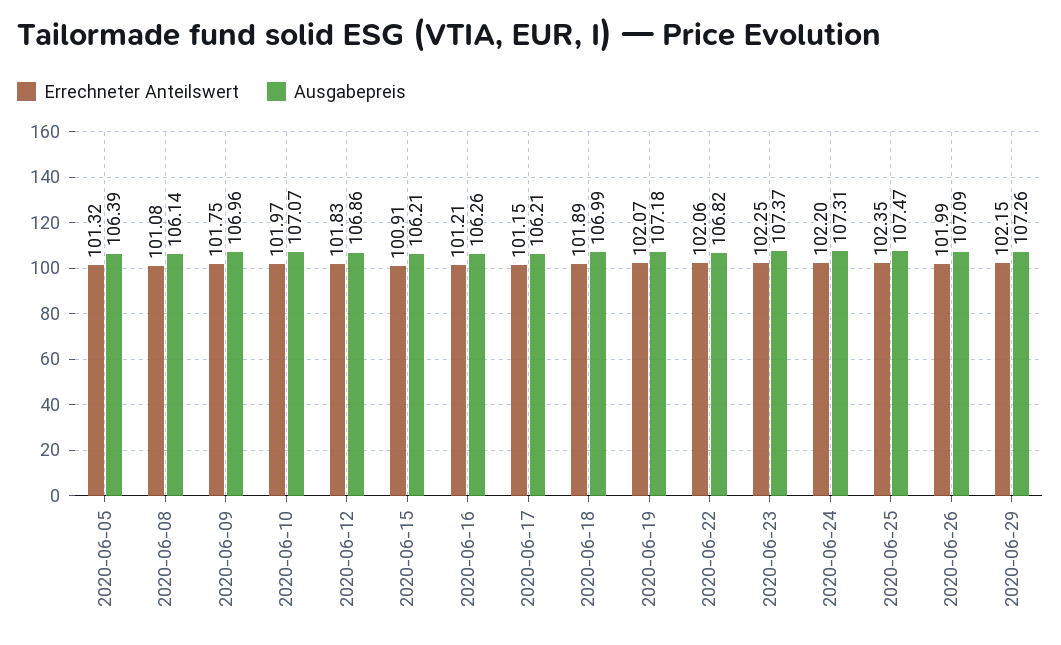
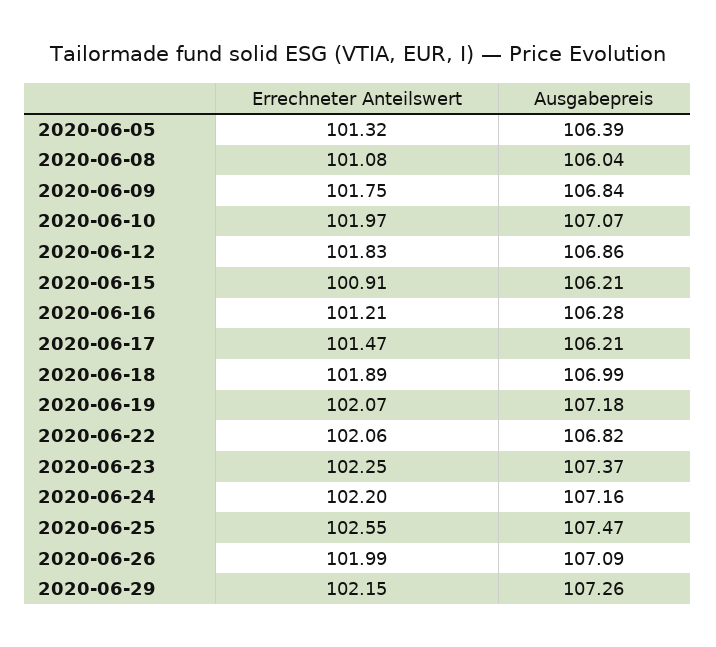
Ausgabepreis, 2020-06-08: 106.14 -> 106.04
Ausgabepreis, 2020-06-09: 106.96 -> 106.84
Ausgabepreis, 2020-06-16: 106.26 -> 106.28
Errechneter Anteilswert, 2020-06-17: 101.15 -> 101.47
Ausgabepreis, 2020-06-24: 107.31 -> 107.16
Errechneter Anteilswert, 2020-06-25: 102.35 -> 102.55

